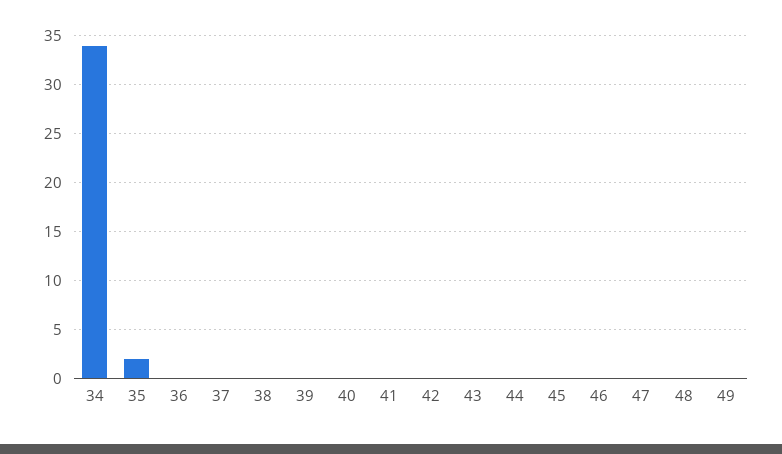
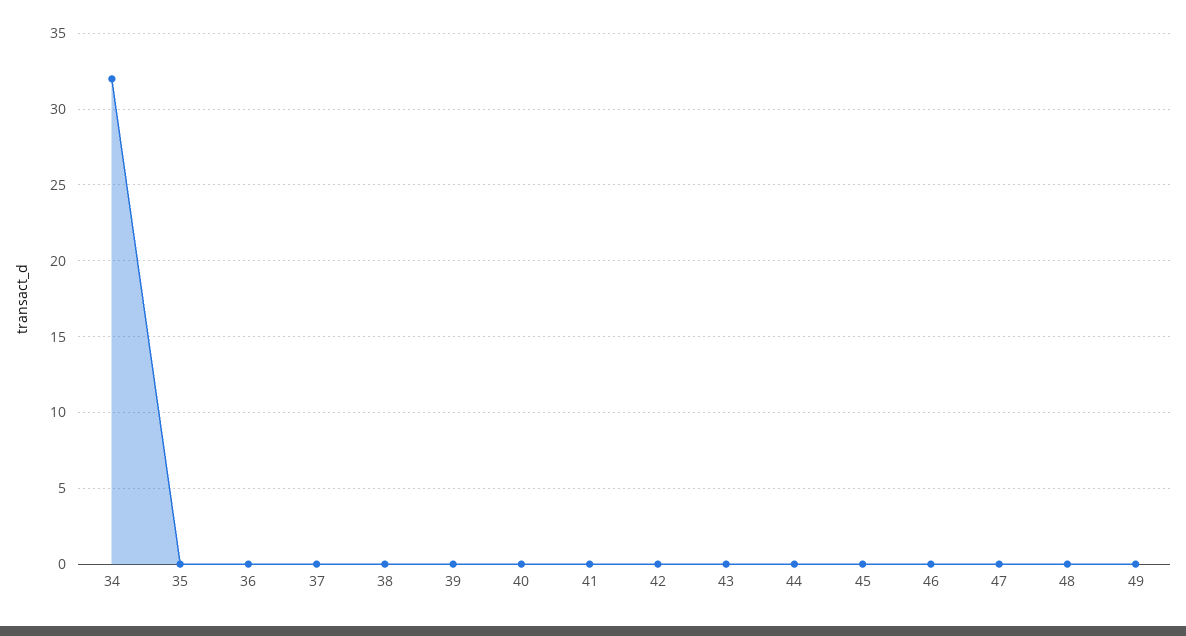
34: 34 -> 32
35: 2 -> 0

